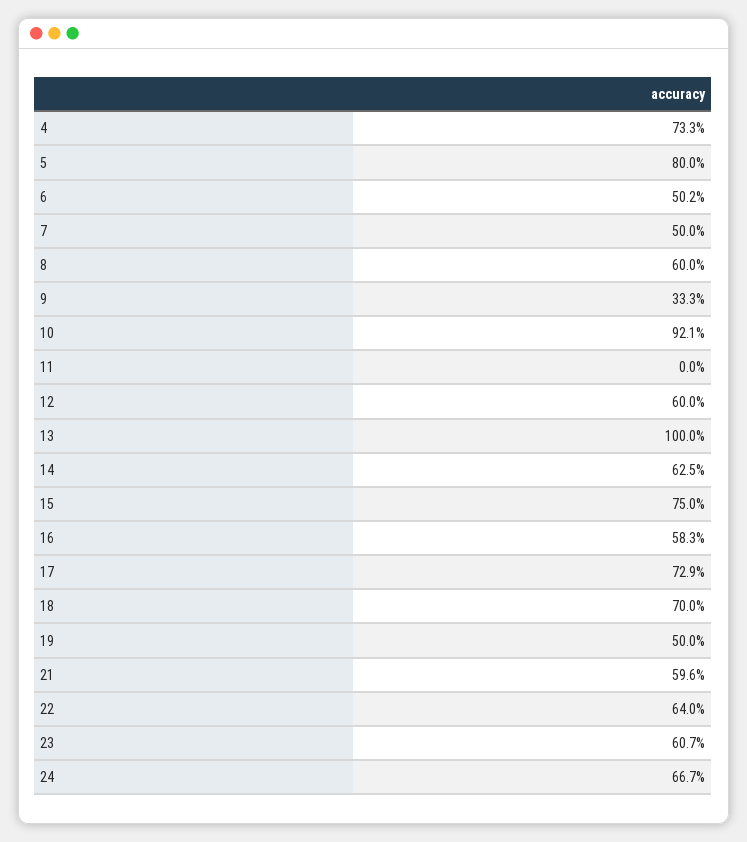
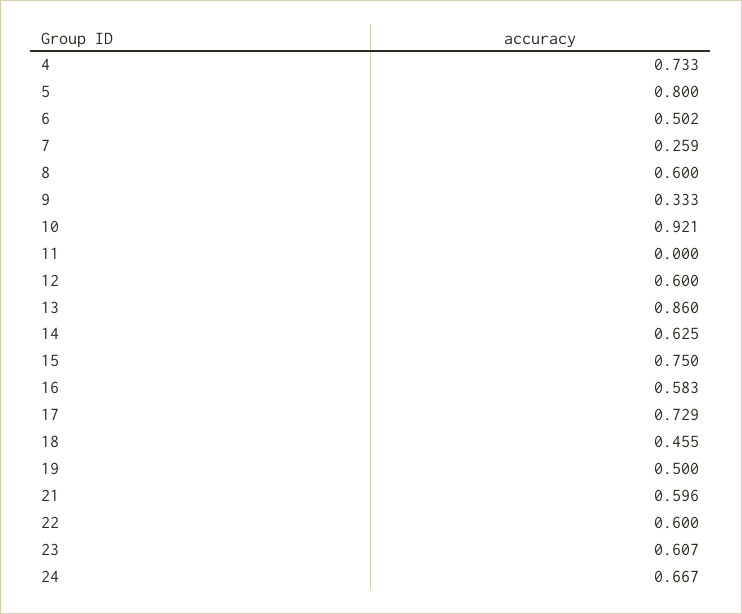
7: 0.5 -> 0.259
13: 1 -> 0.86
18: 0.7 -> 0.455
22: 0.64 -> 0.6

